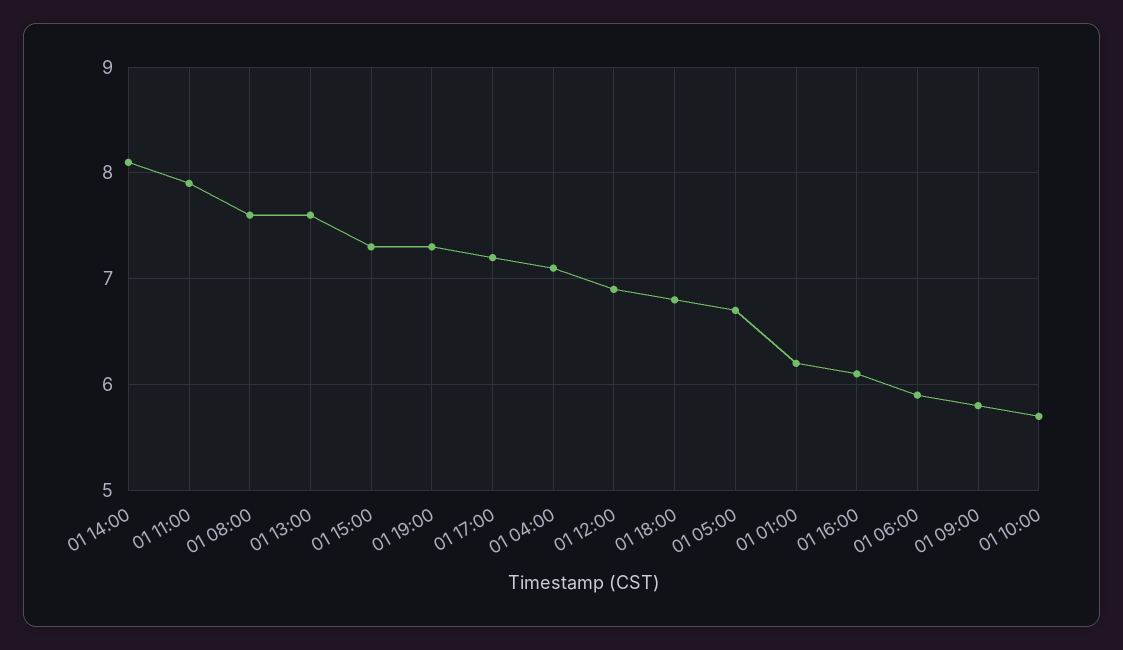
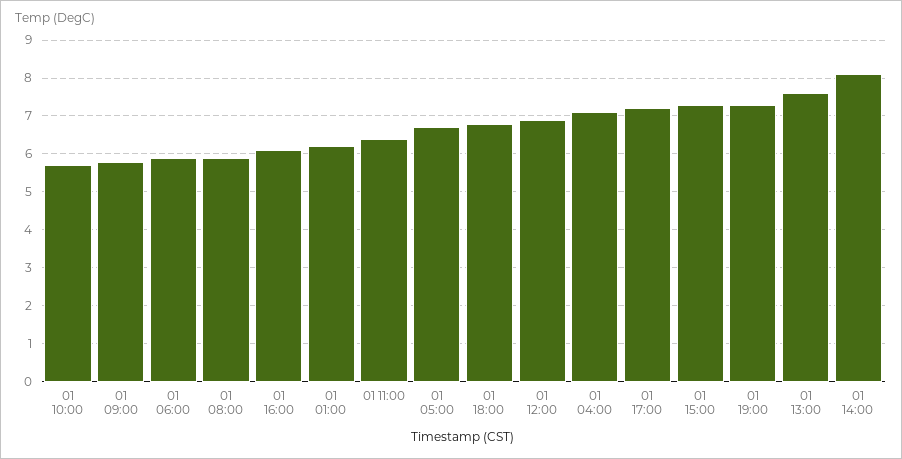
01 11:00: 7.9 -> 6.5
01 08:00: 7.6 -> 6

